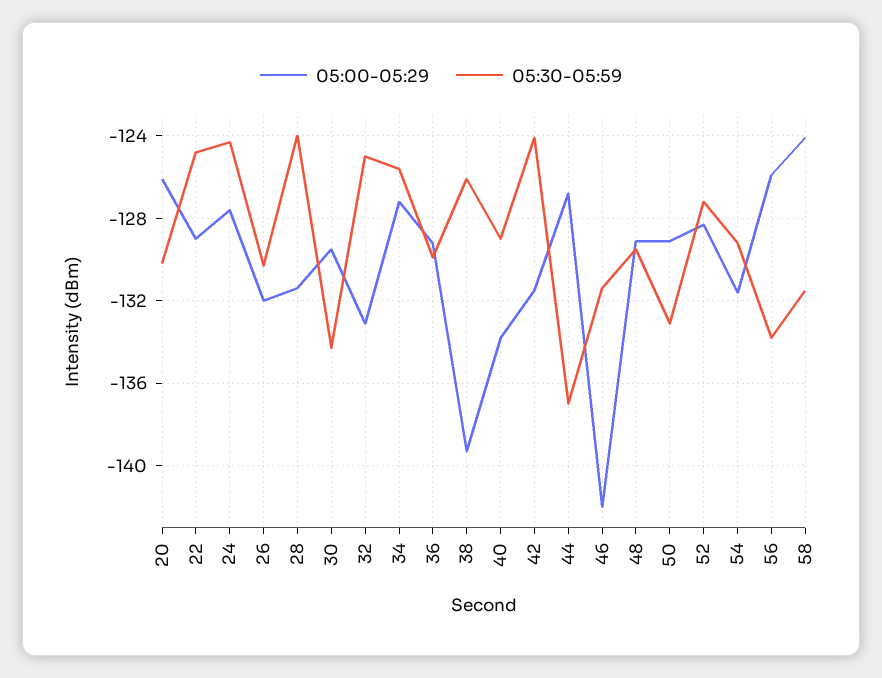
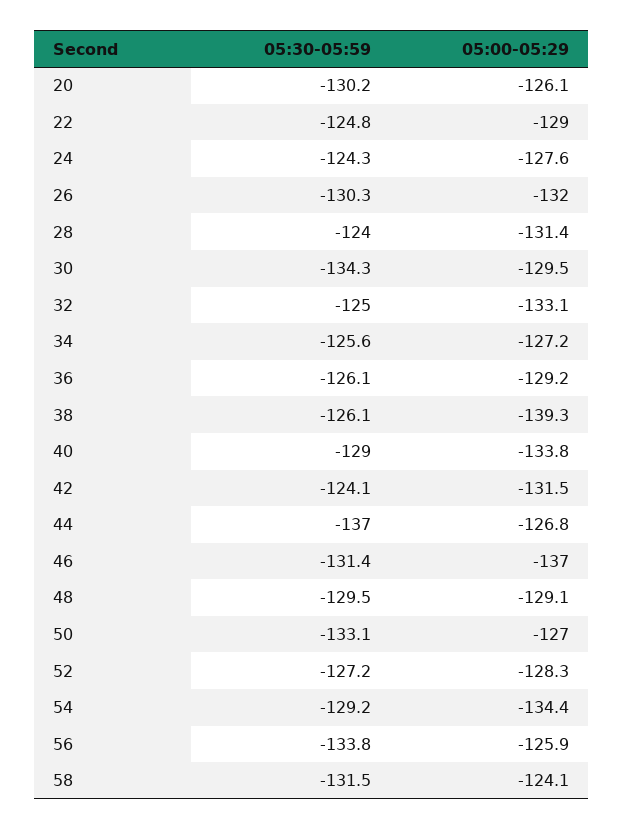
05:30-05:59, 36: -130 -> -126.1
05:00-05:29, 46: -142 -> -137
05:00-05:29, 50: -129 -> -127
05:00-05:29, 54: -131.5 -> -134.4

